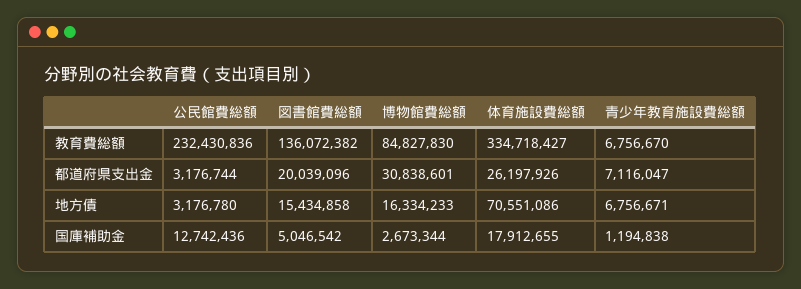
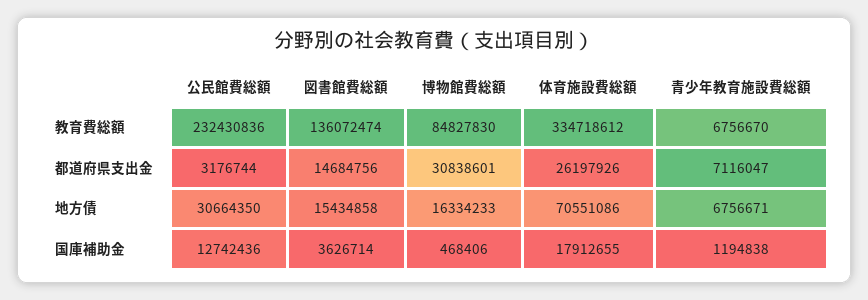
図書館費総額, 教育費総額: 136072382 -> 136072474
体育施設費総額, 教育費総額: 334718427 -> 334718612
図書館費総額, 都道府県支出金: 20039096 -> 14684756
公民館費総額, 地方債: 3176780 -> 30664350
図書館費総額, 国庫補助金: 5046542 -> 3626714
博物館費総額, 国庫補助金: 2673344 -> 468406

